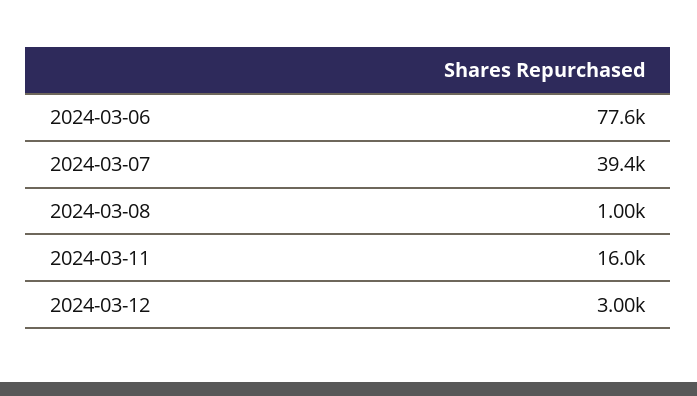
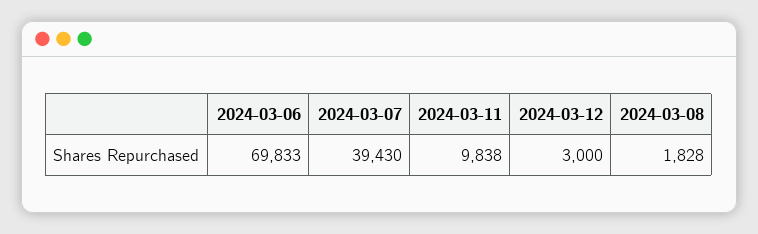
2024-03-06: 77600 -> 69833
2024-03-08: 1000 -> 1828
2024-03-11: 16000 -> 9838

